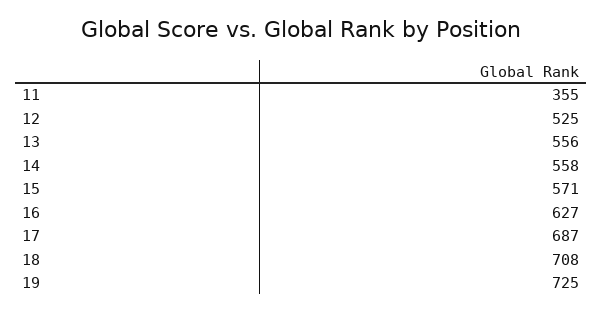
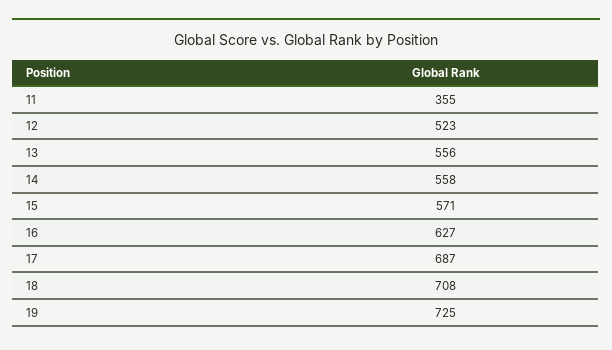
12: 525 -> 523

